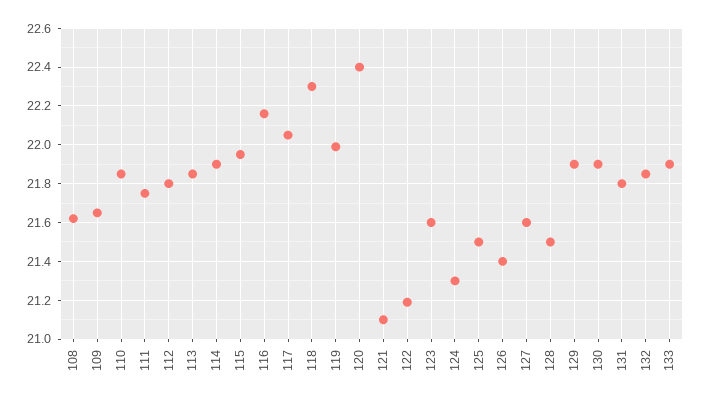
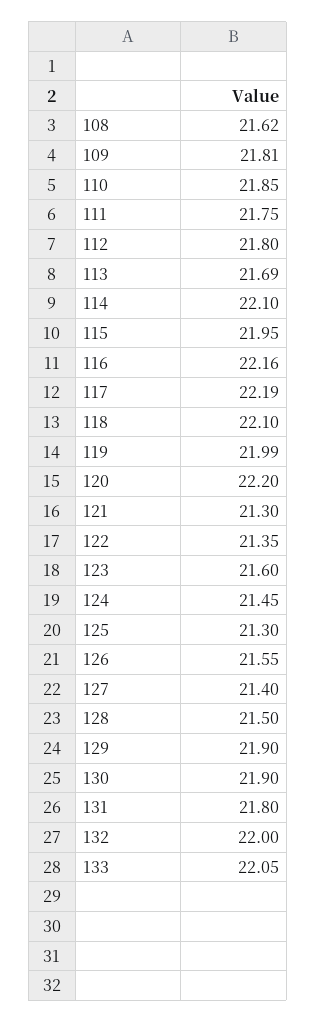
109: 21.65 -> 21.81
113: 21.85 -> 21.69
114: 21.9 -> 22.1
117: 22.05 -> 22.19
118: 22.3 -> 22.1
120: 22.4 -> 22.2
121: 21.1 -> 21.3
122: 21.2 -> 21.35
124: 21.3 -> 21.45
125: 21.5 -> 21.3
126: 21.4 -> 21.55
127: 21.6 -> 21.4
132: 21.85 -> 22
133: 21.9 -> 22.05

